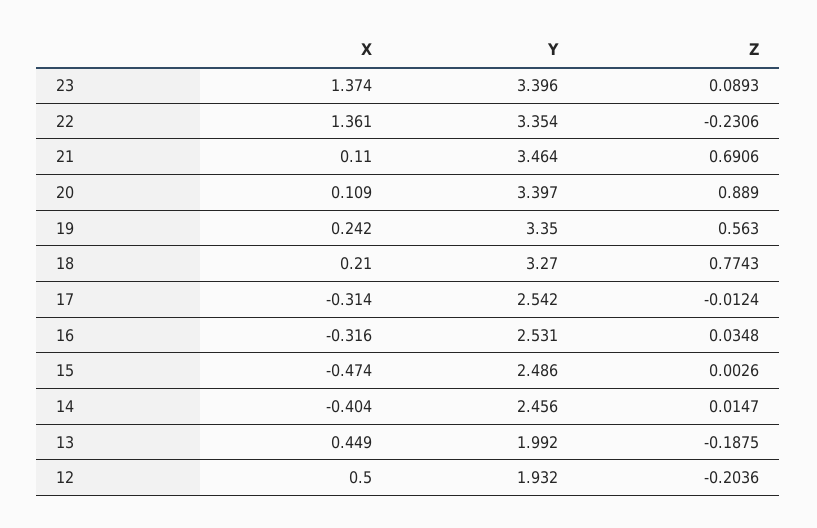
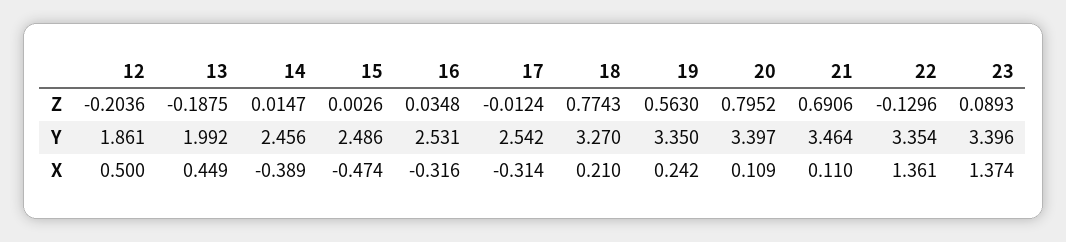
Z, 22: -0.2306 -> -0.1296
Z, 20: 0.889 -> 0.7952
X, 14: -0.404 -> -0.389
Y, 12: 1.932 -> 1.861

